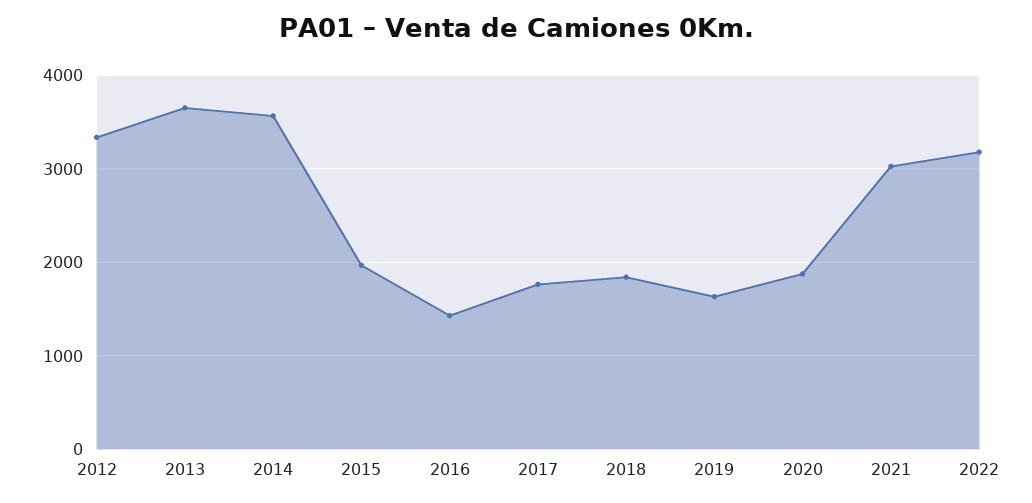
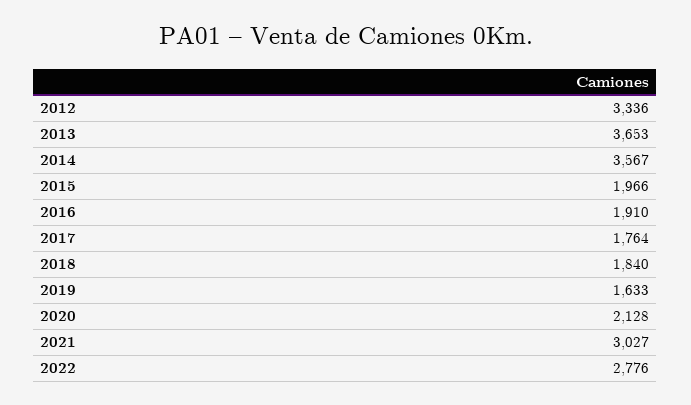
2016: 1400 -> 1910
2020: 1900 -> 2128
2022: 3200 -> 2776

